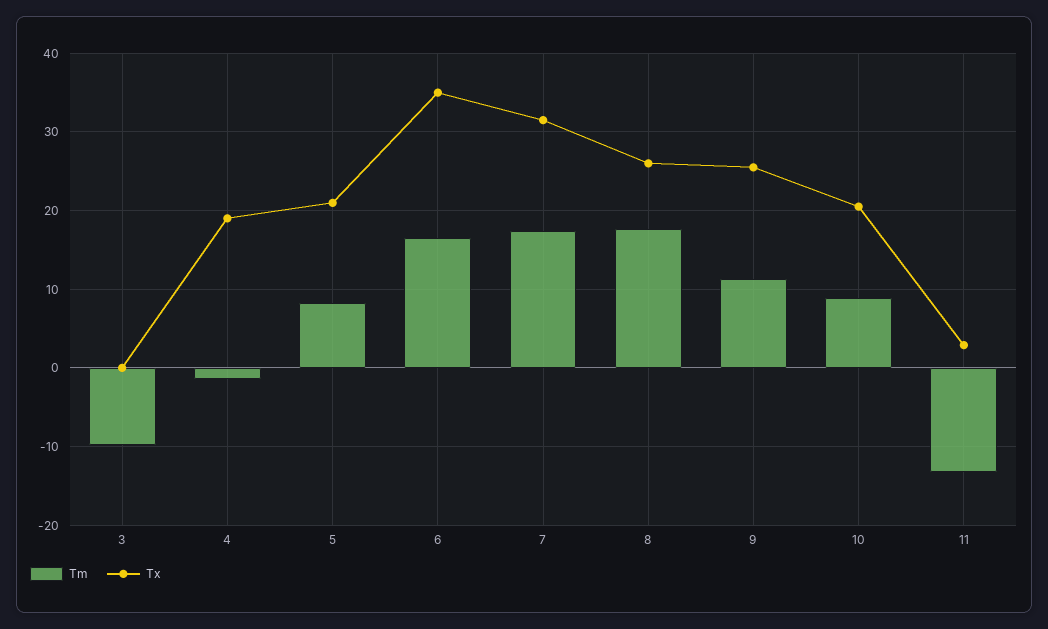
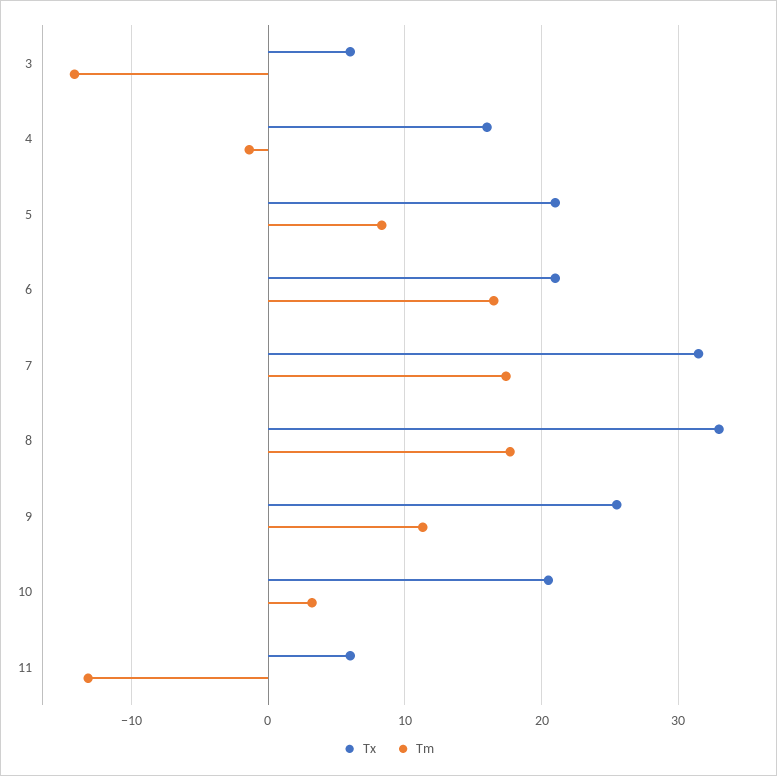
Tm, 3: -10 -> -14
Tx, 3: 0 -> 6
Tx, 4: 19 -> 16
Tx, 6: 35 -> 21
Tx, 8: 26 -> 33
Tm, 10: 9 -> 3
Tx, 11: 3 -> 6

